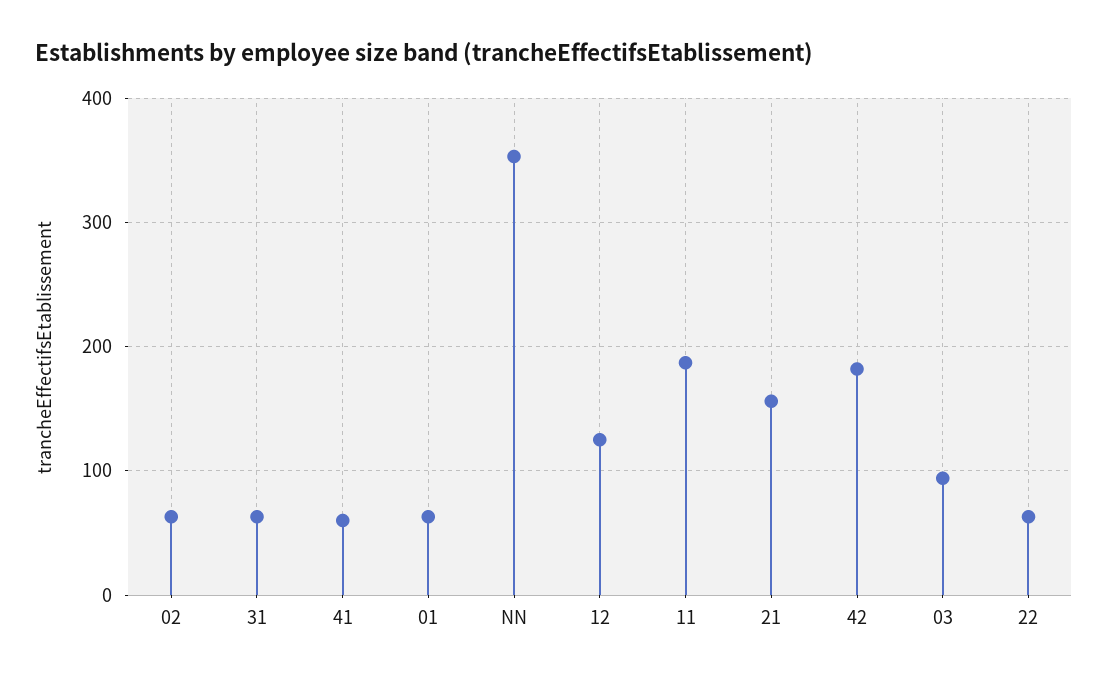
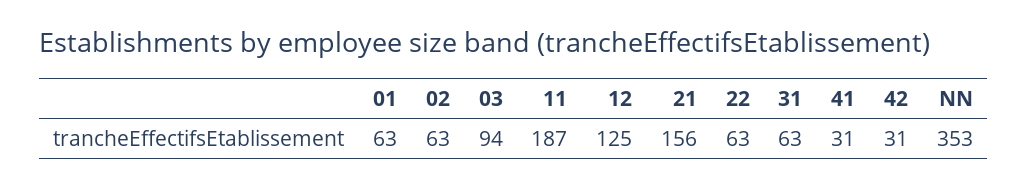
41: 60 -> 31
42: 180 -> 31

